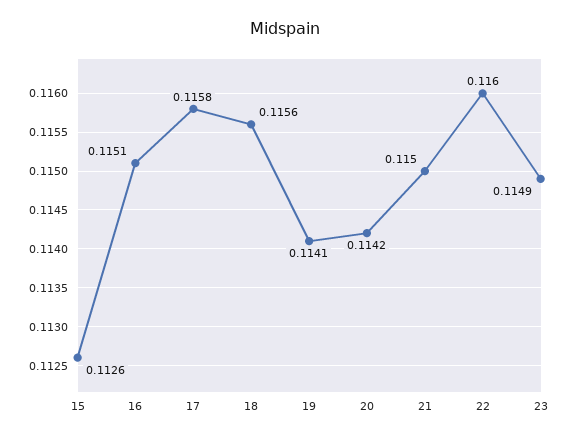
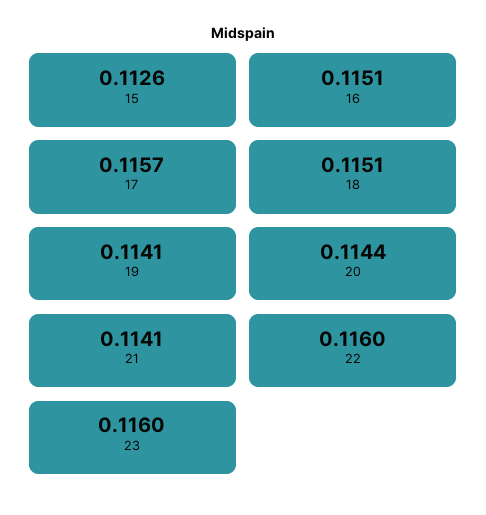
17: 0.1158 -> 0.1157
18: 0.1156 -> 0.1151
20: 0.1142 -> 0.1144
21: 0.115 -> 0.1141
23: 0.1149 -> 0.116

